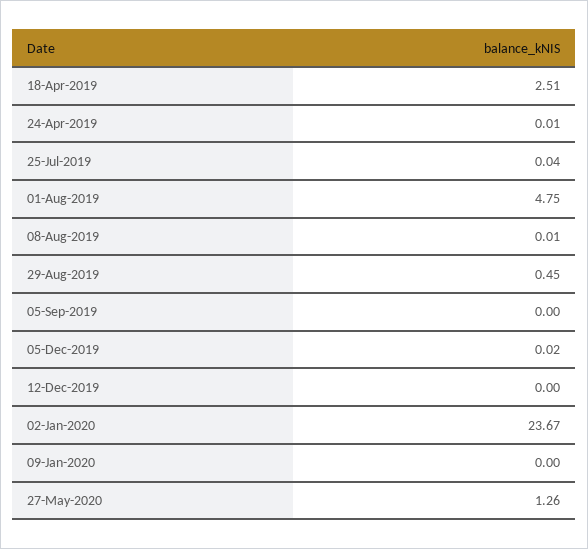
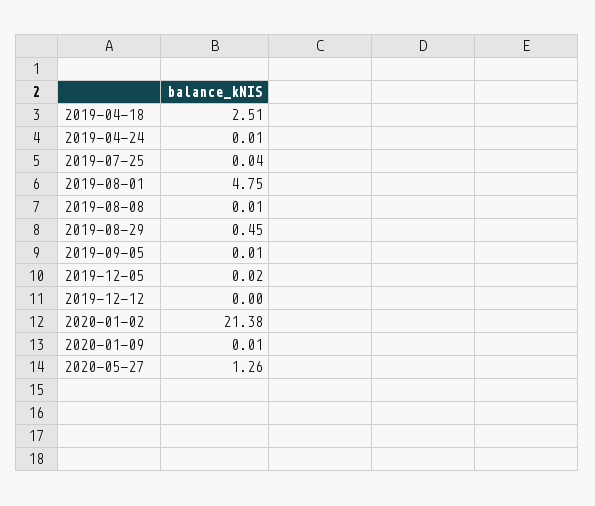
05-Sep-2019: 0 -> 0.01
02-Jan-2020: 23.67 -> 21.38
09-Jan-2020: 0 -> 0.01

